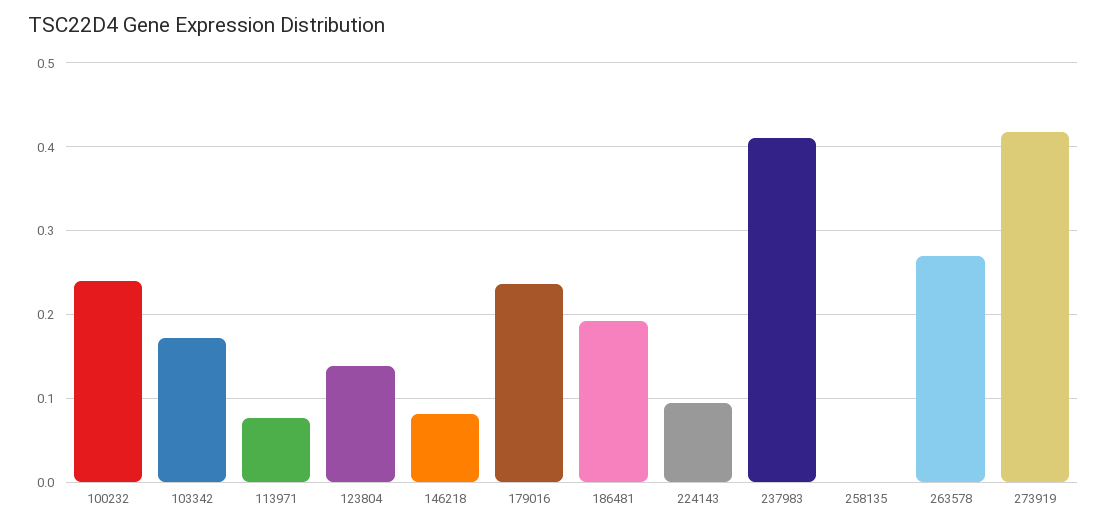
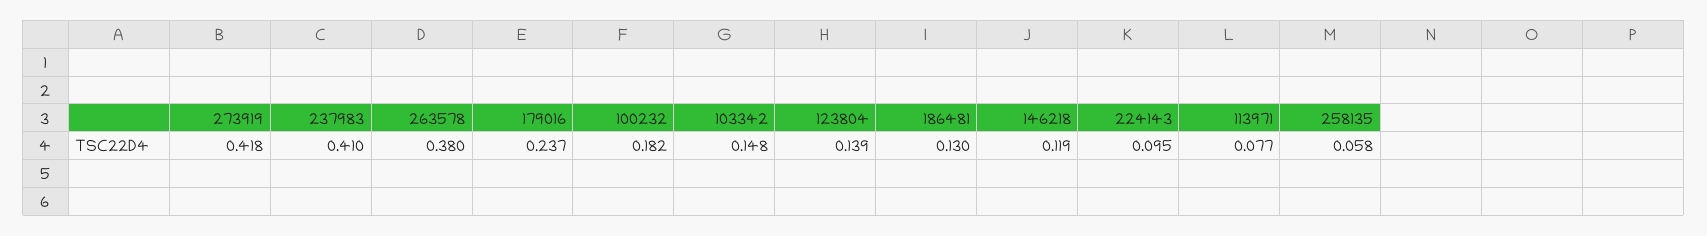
100232: 0.24 -> 0.182
103342: 0.17 -> 0.148
146218: 0.08 -> 0.119
186481: 0.19 -> 0.13
258135: 0 -> 0.058
263578: 0.27 -> 0.38

